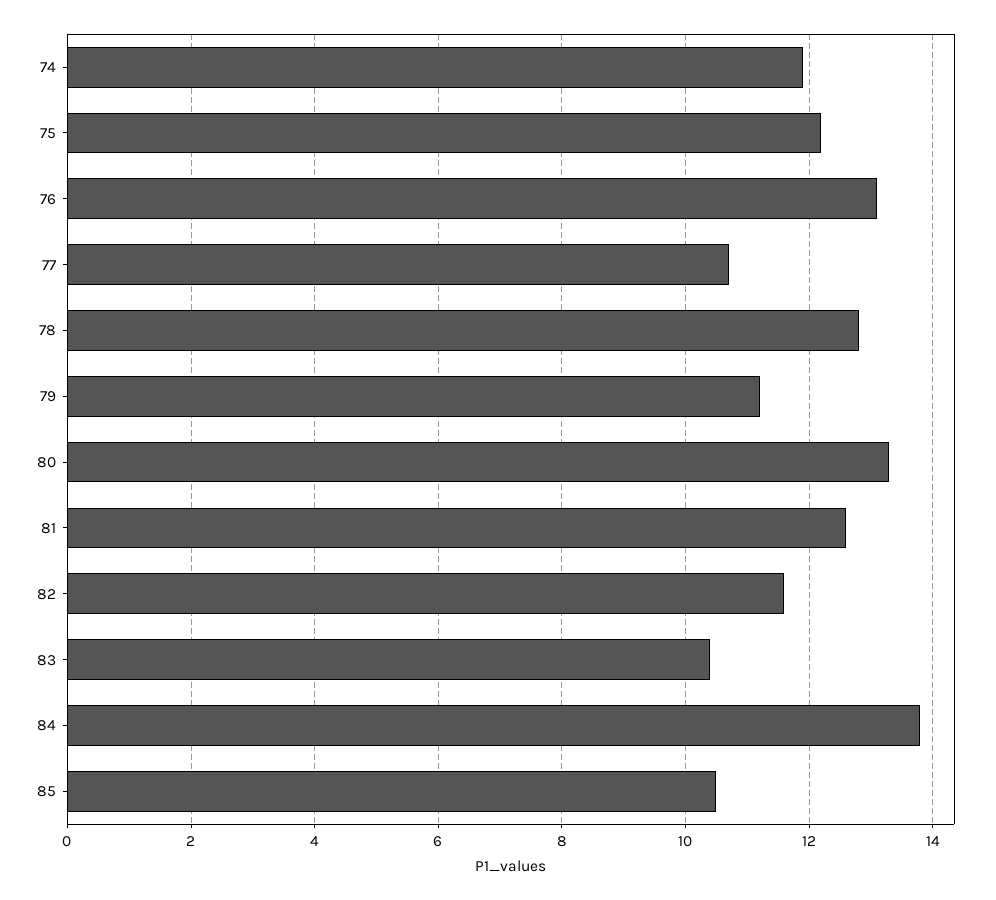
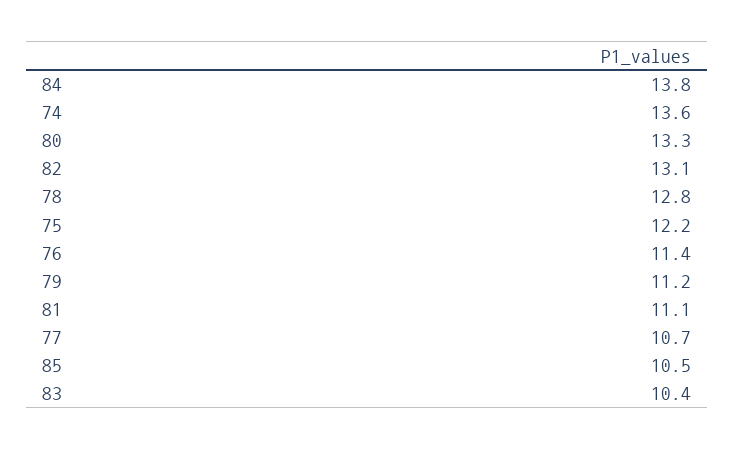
74: 12 -> 13.6
76: 13 -> 11.4
81: 12.5 -> 11.1
82: 11.5 -> 13.1

